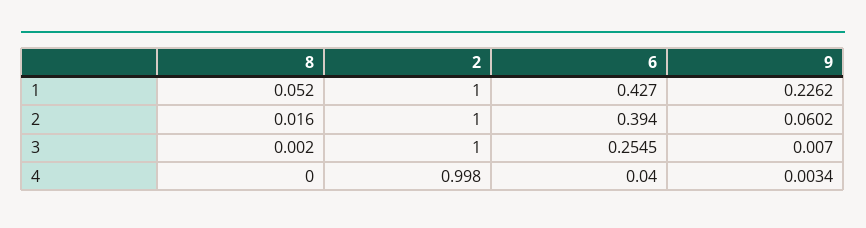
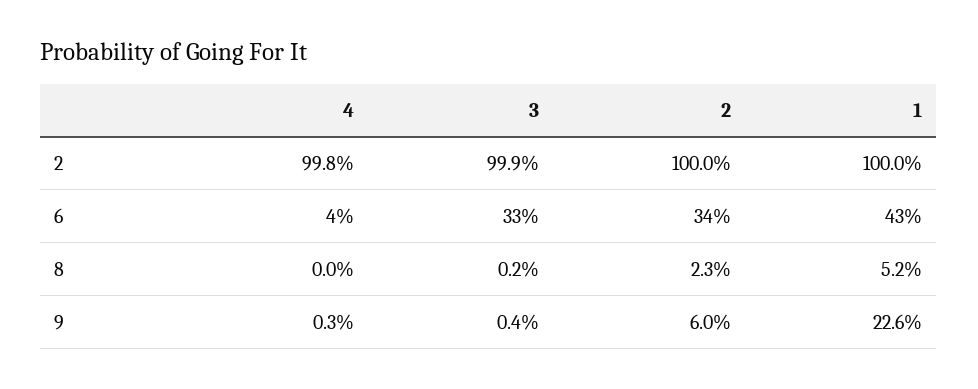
8, 2: 0.016 -> 0.023
6, 2: 0.394 -> 0.34
2, 3: 1 -> 0.999
6, 3: 0.2545 -> 0.33
9, 3: 0.007 -> 0.004

